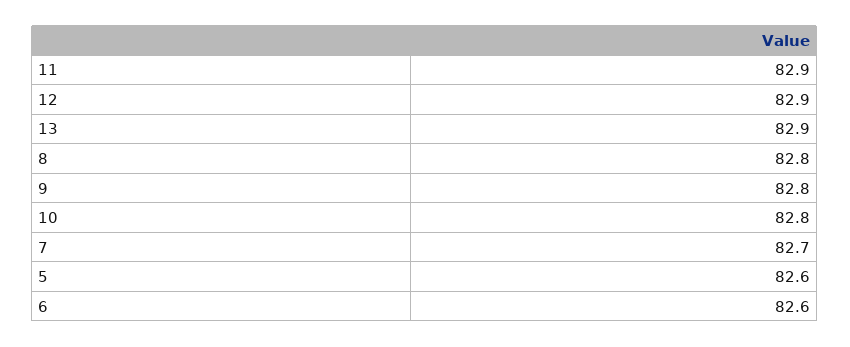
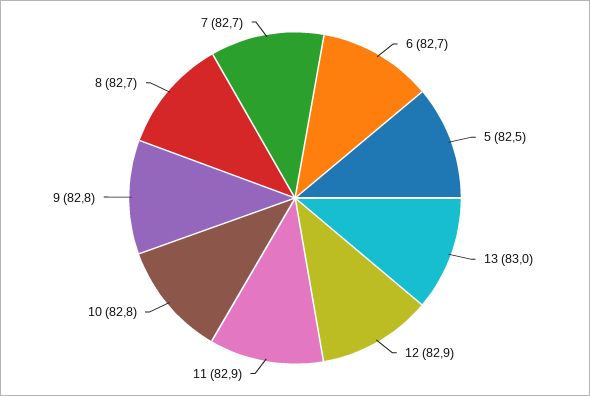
13: 82.9 -> 83
8: 82.8 -> 82.7
5: 82.6 -> 82.5
6: 82.6 -> 82.7

